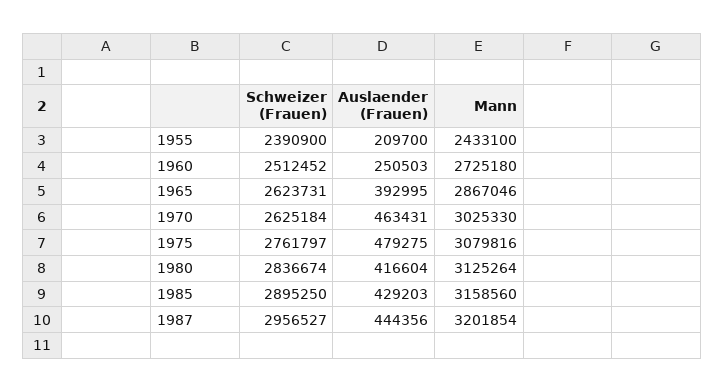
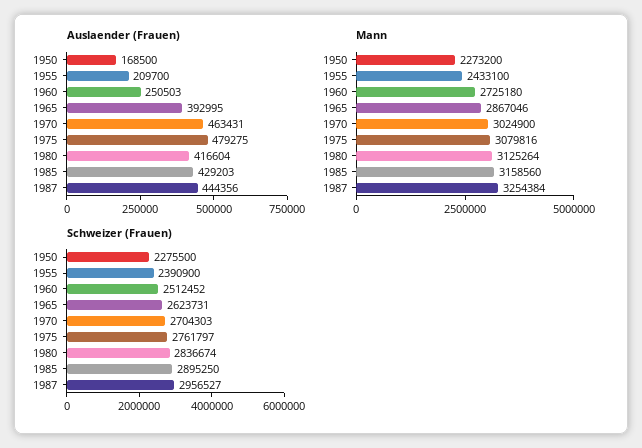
Schweizer (Frauen), 1970: 2625184 -> 2704303
Mann, 1970: 3025330 -> 3024900
Mann, 1987: 3201854 -> 3254384
Auslaender (Frauen), 1950: none -> 168500
Mann, 1950: none -> 2273200
Schweizer (Frauen), 1950: none -> 2275500

